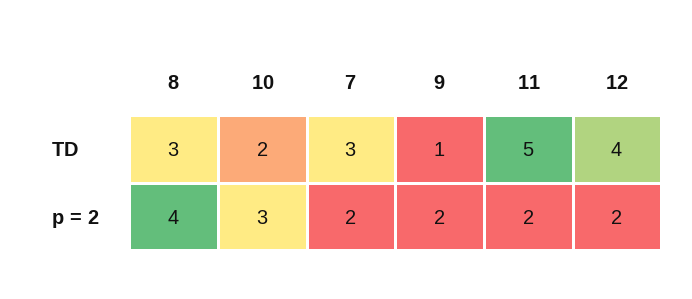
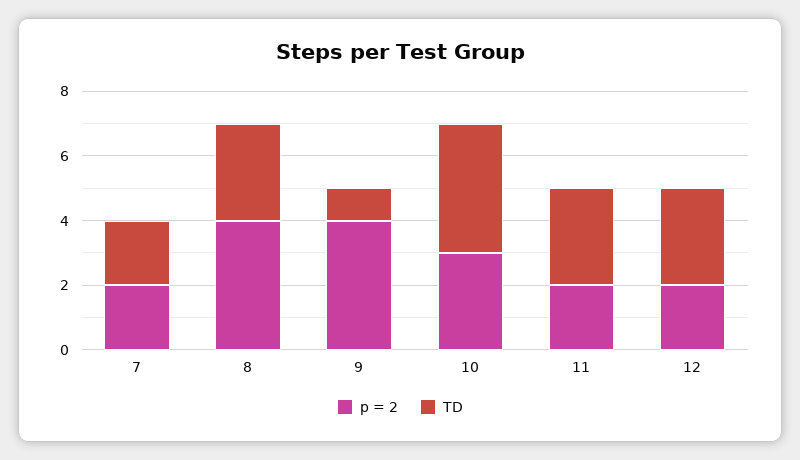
TD, 10: 2 -> 4
TD, 7: 3 -> 2
TD, 11: 5 -> 3
TD, 12: 4 -> 3
p = 2, 9: 2 -> 4

